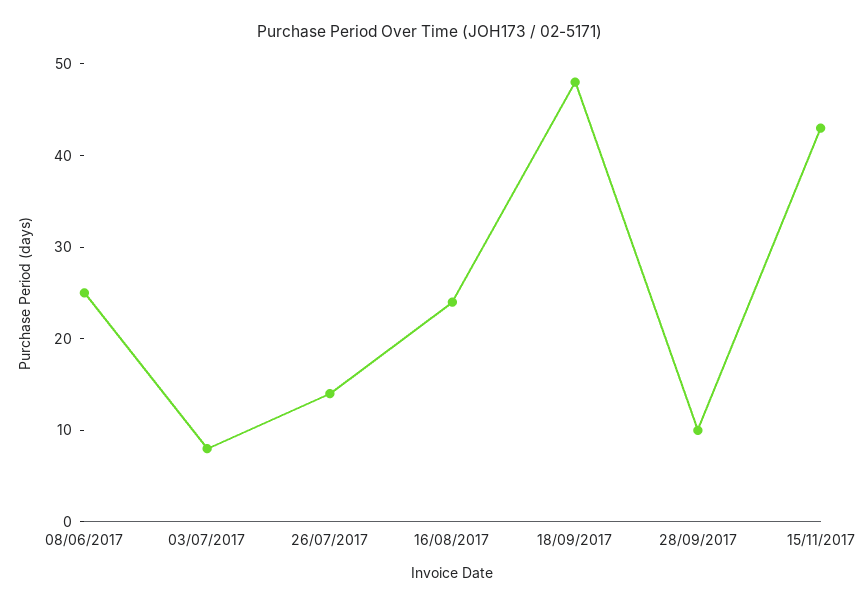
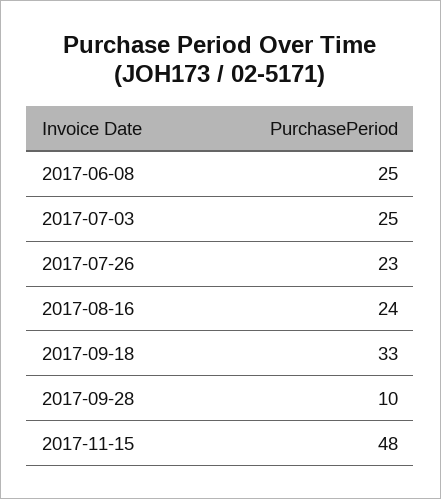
03/07/2017: 8 -> 25
26/07/2017: 14 -> 23
18/09/2017: 48 -> 33
15/11/2017: 43 -> 48

